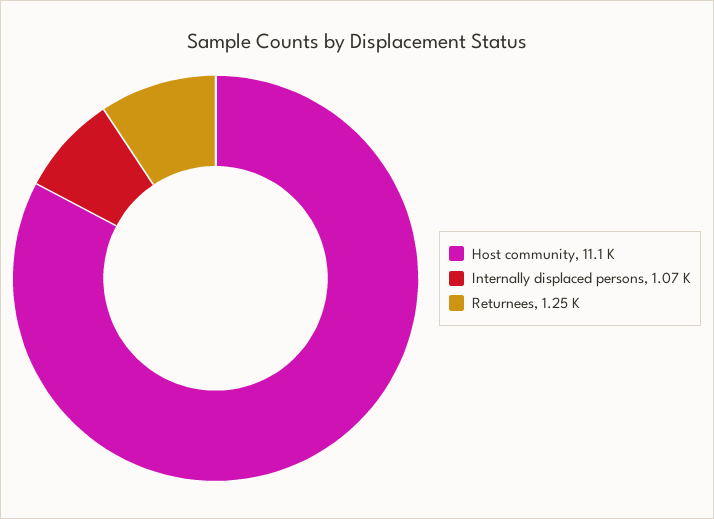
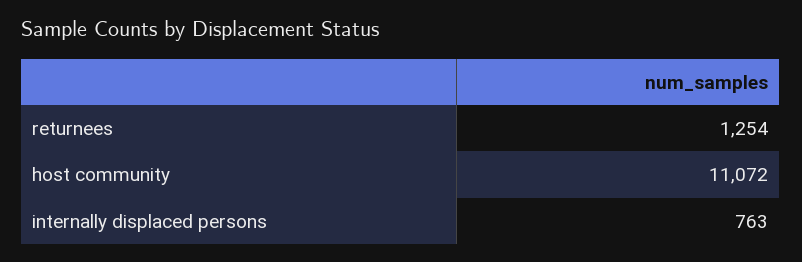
Internally displaced persons: 1070 -> 763

